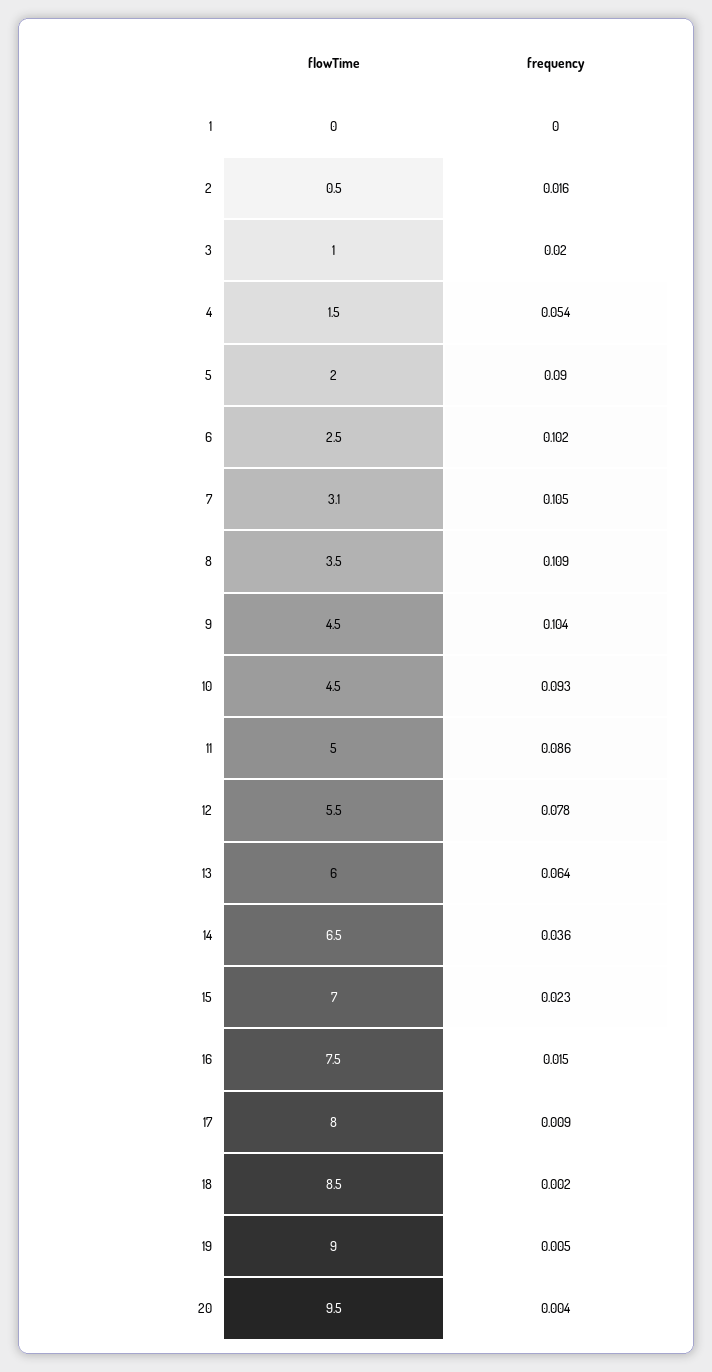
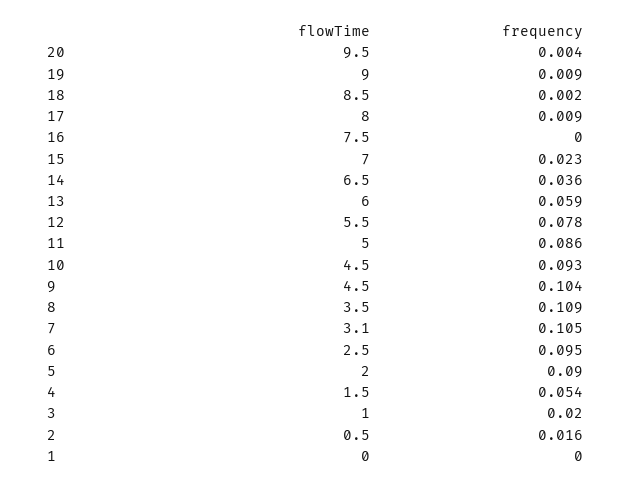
frequency, 6: 0.102 -> 0.095
frequency, 13: 0.064 -> 0.059
frequency, 16: 0.015 -> 0
frequency, 19: 0.005 -> 0.009

